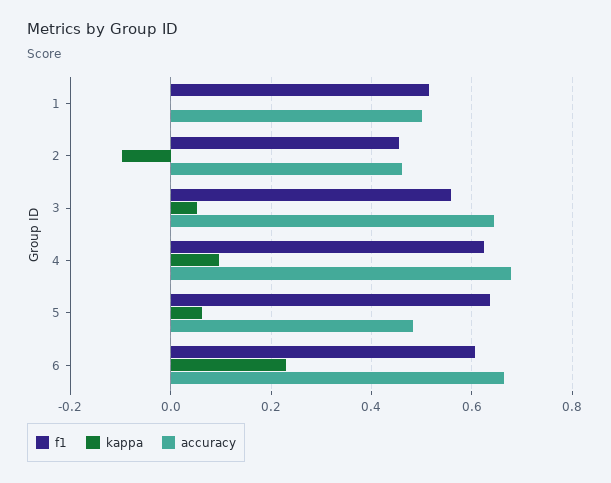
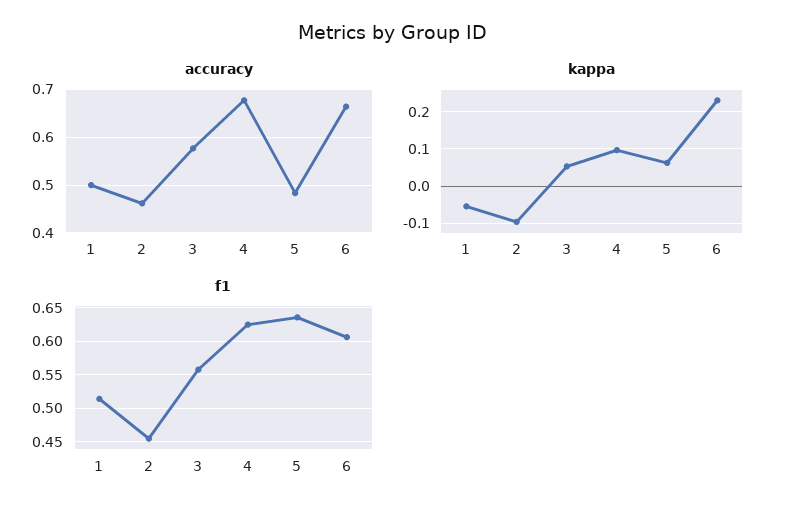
kappa, 1: 0 -> -0.06
accuracy, 3: 0.64 -> 0.58

